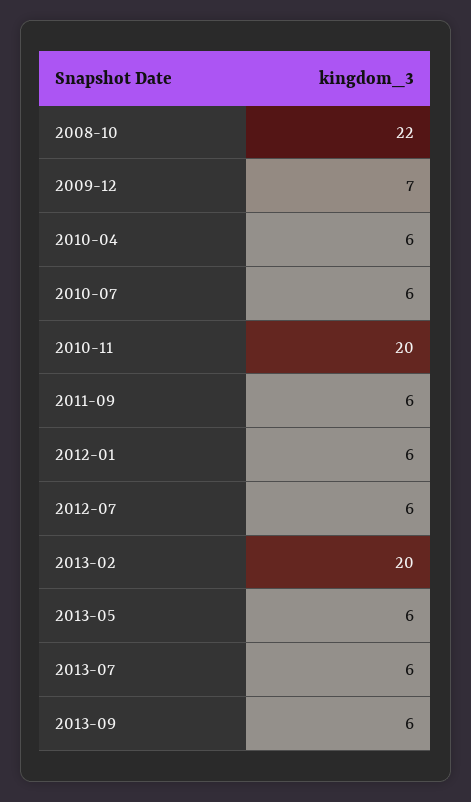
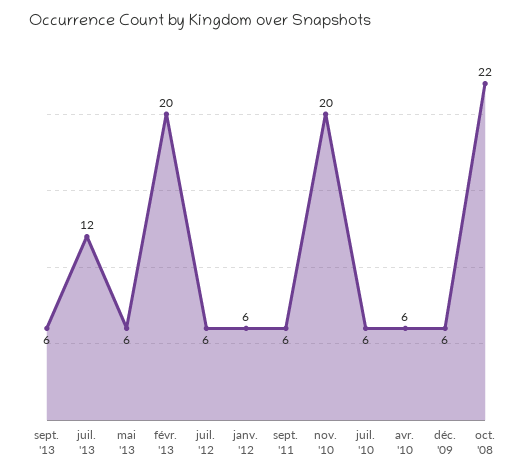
2009-12: 7 -> 6
2013-07: 6 -> 12

